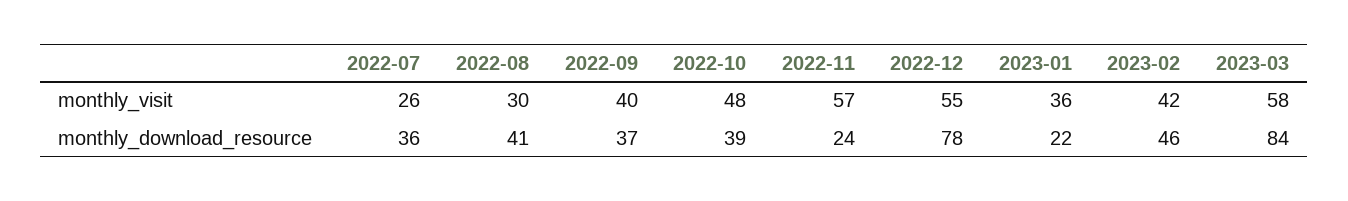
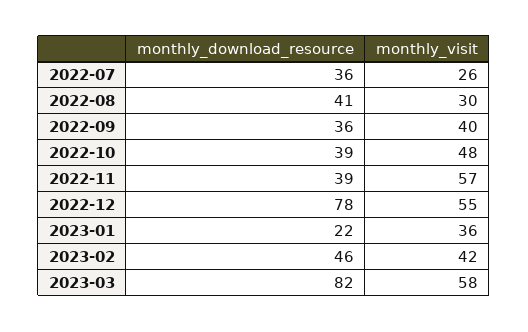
2022-09, monthly_download_resource: 37 -> 36
2022-11, monthly_download_resource: 24 -> 39
2023-03, monthly_download_resource: 84 -> 82

